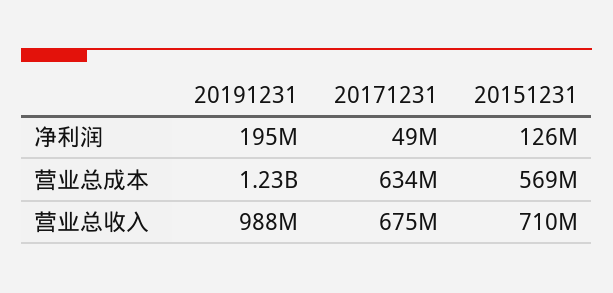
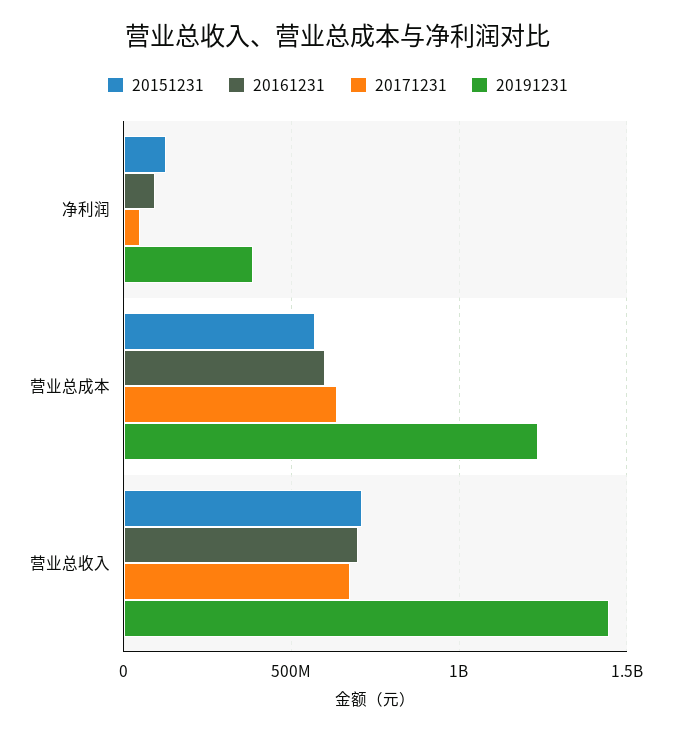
20191231, 净利润: 195000000 -> 400000000
20191231, 营业总收入: 988000000 -> 1450000000
20161231, 净利润: none -> 100000000
20161231, 营业总成本: none -> 600000000
20161231, 营业总收入: none -> 700000000

